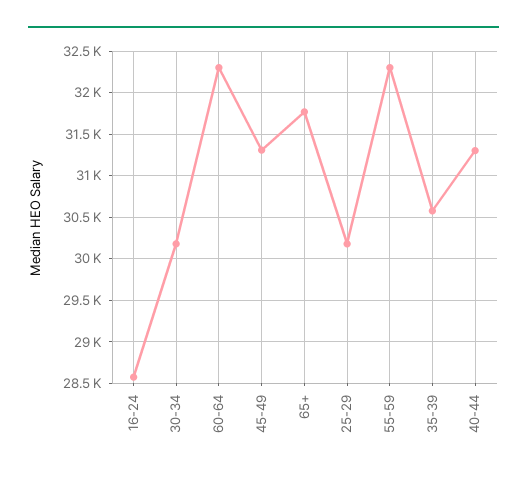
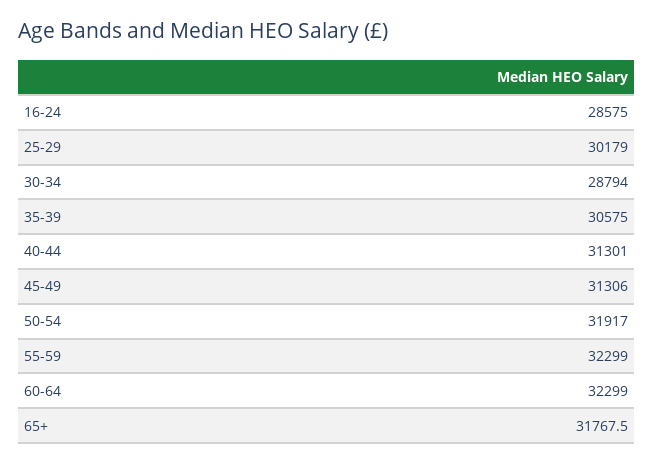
30-34: 30200 -> 28794
50-54: none -> 31917

